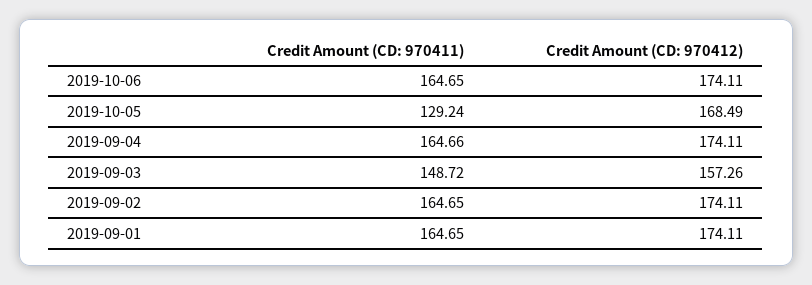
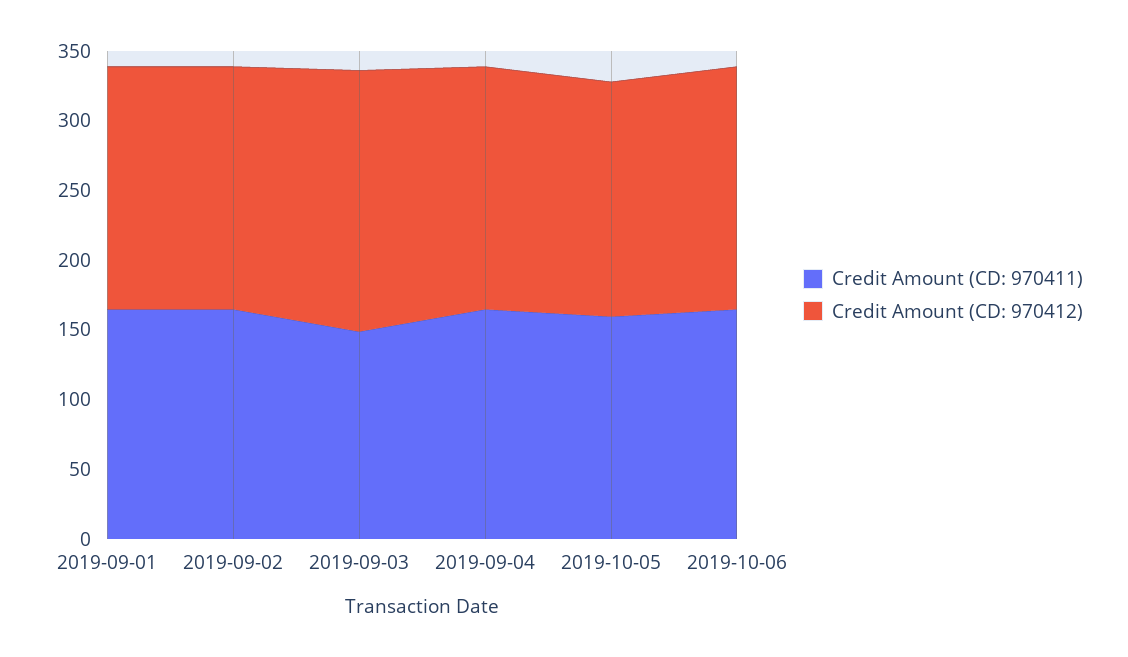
Credit Amount (CD: 970411), 2019-10-05: 129.24 -> 160
Credit Amount (CD: 970412), 2019-09-03: 157.26 -> 190

